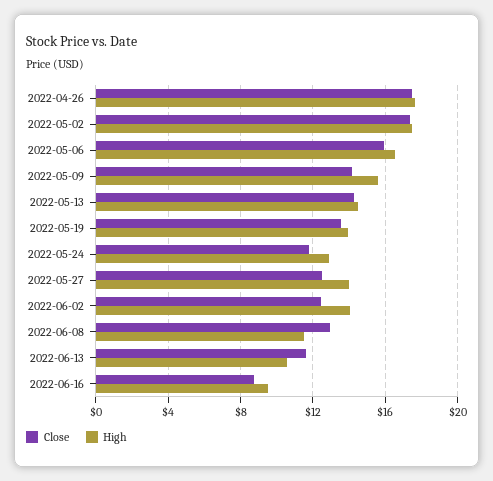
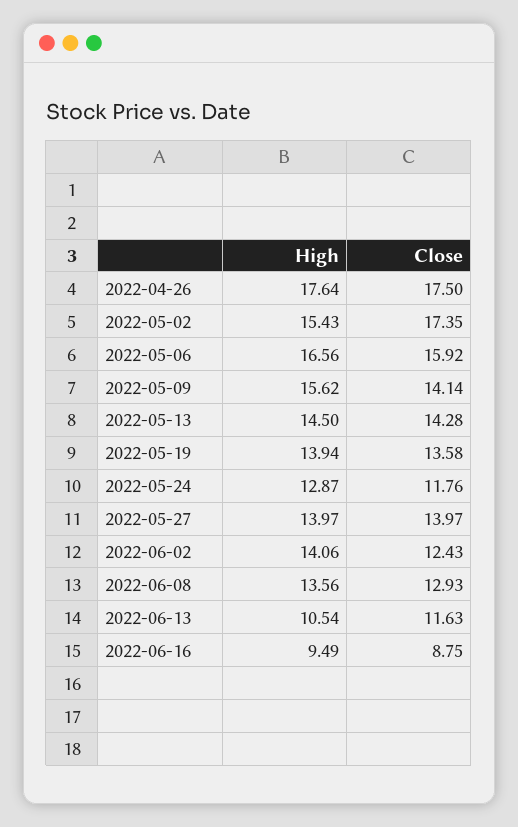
High, 2022-05-02: 17.5 -> 15.43
Close, 2022-05-27: 12.5 -> 13.97
High, 2022-06-08: 11.5 -> 13.56

